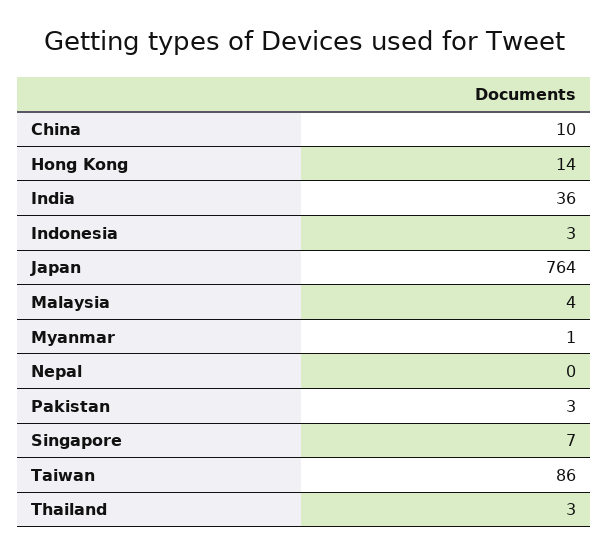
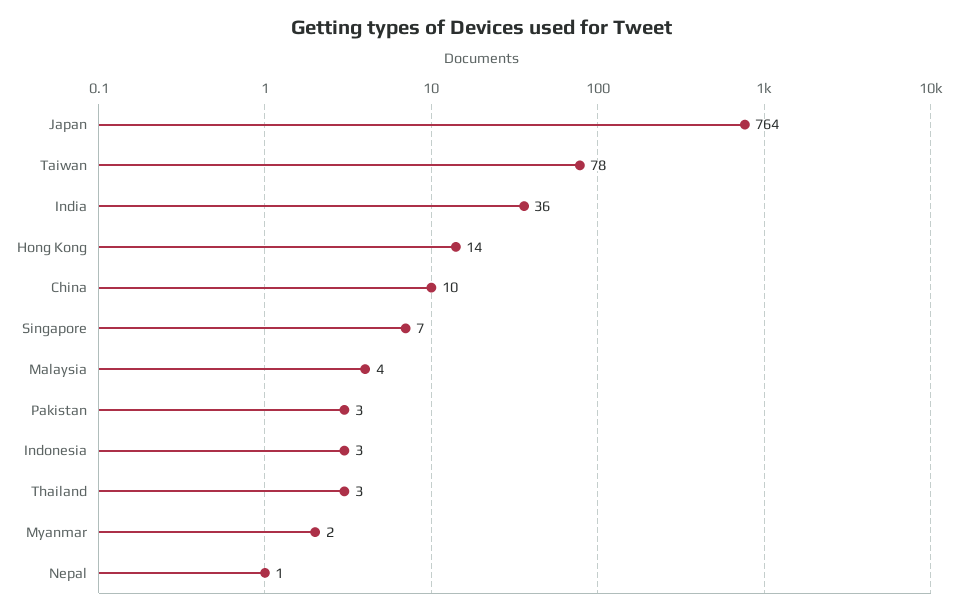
Myanmar: 1 -> 2
Nepal: 0 -> 1
Taiwan: 86 -> 78

